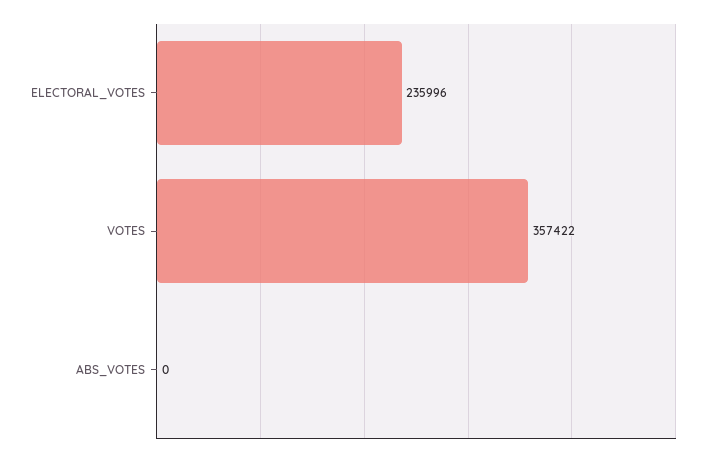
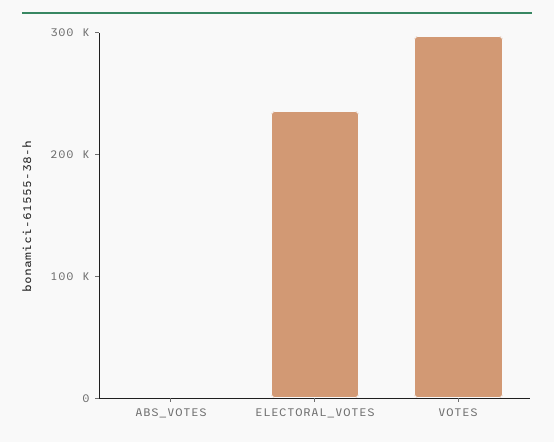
VOTES: 357422 -> 300000

